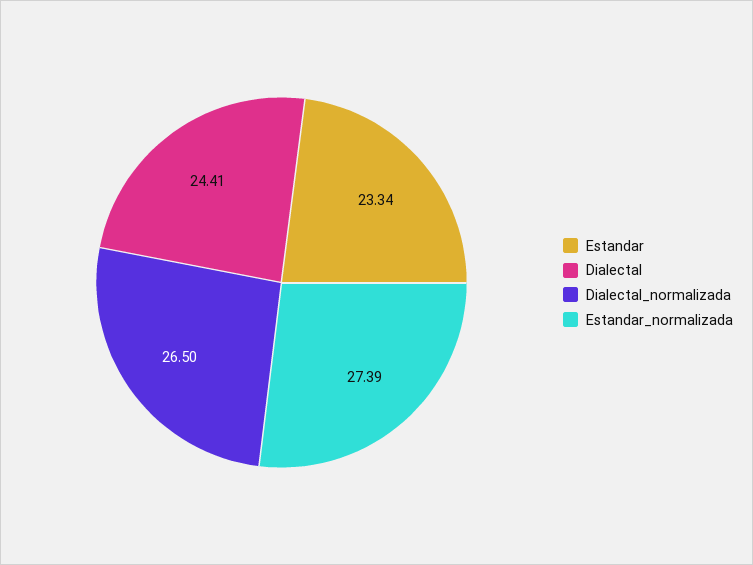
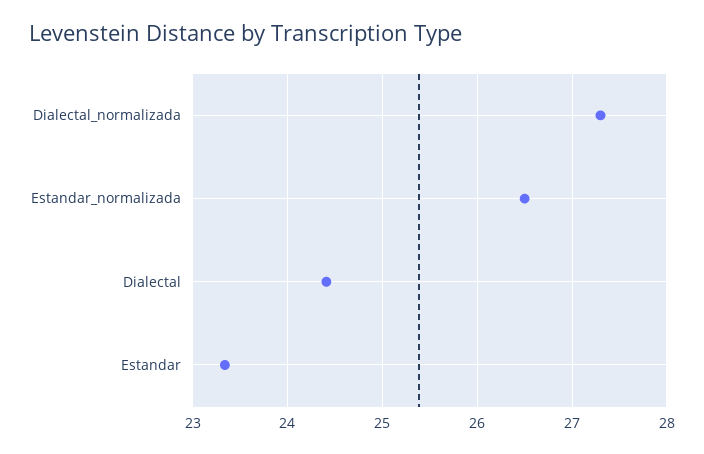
Dialectal_normalizada: 26.5 -> 27.3
Estandar_normalizada: 27.39 -> 26.5

